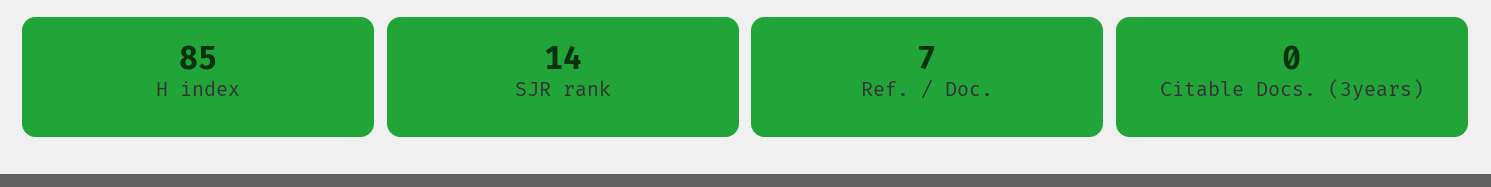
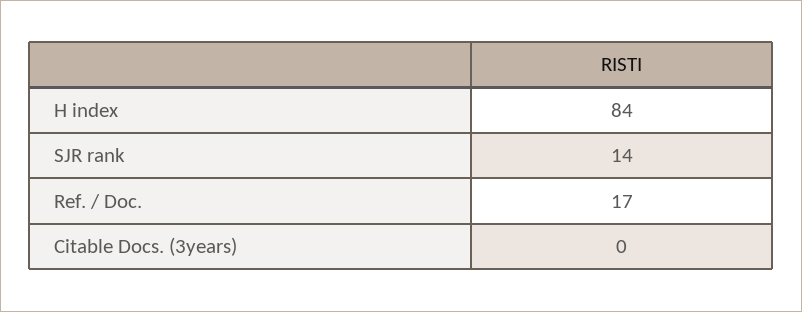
H index: 85 -> 84
Ref. / Doc.: 7 -> 17

